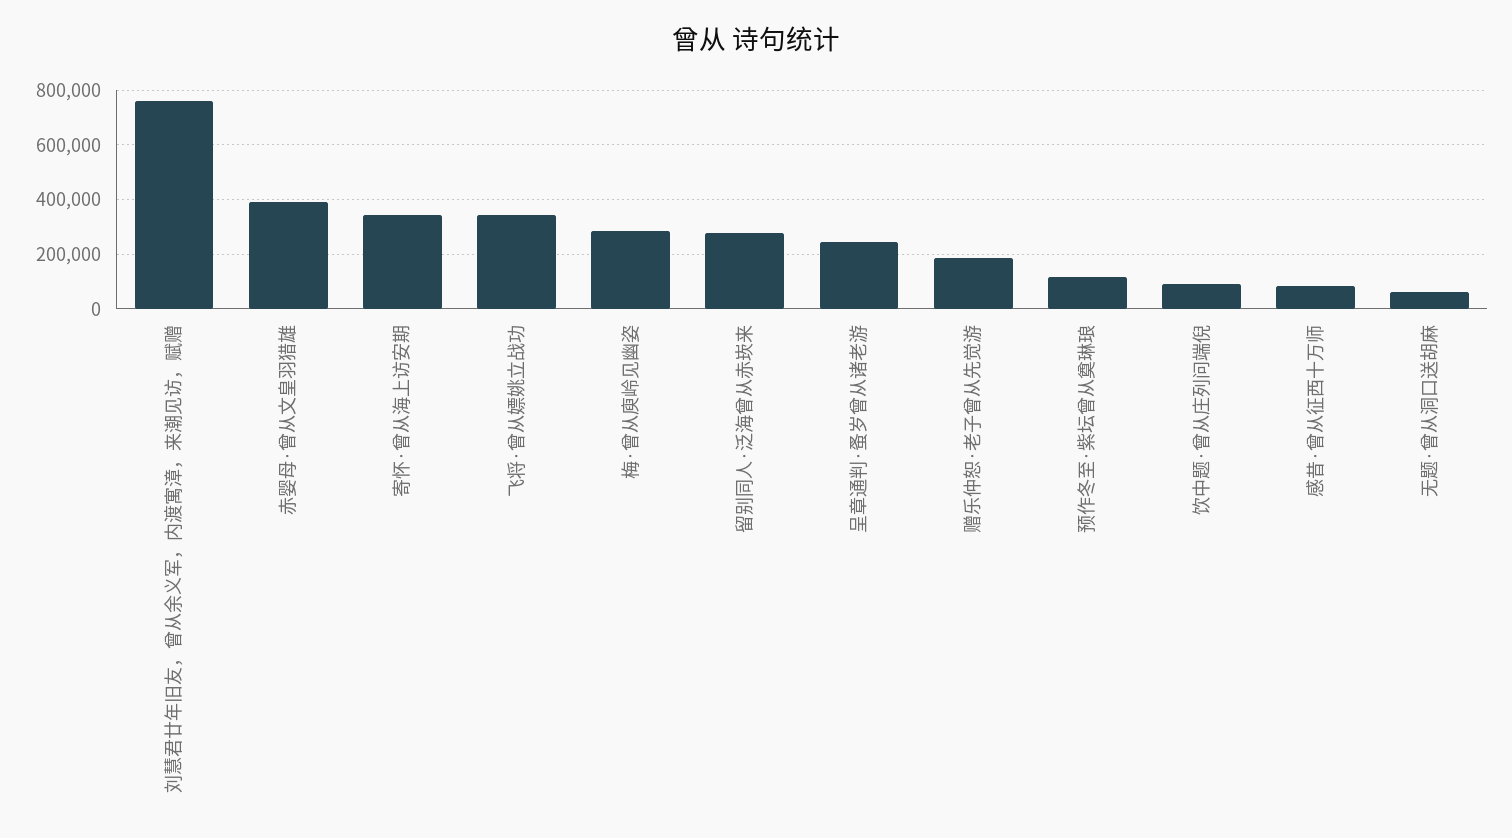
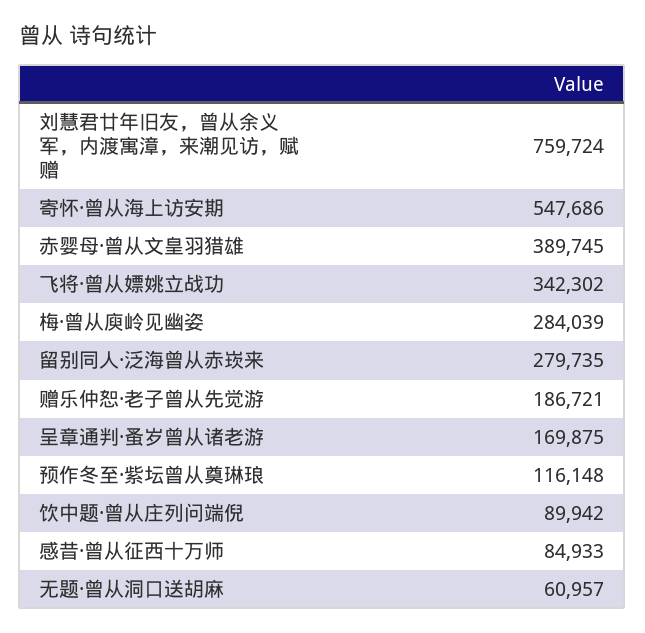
寄怀·曾从海上访安期: 350000 -> 547686
呈章通判·蚤岁曾从诸老游: 250000 -> 169875

